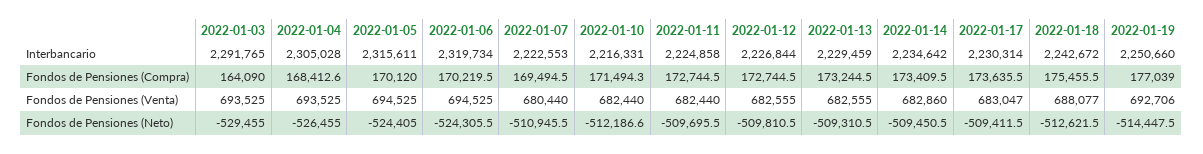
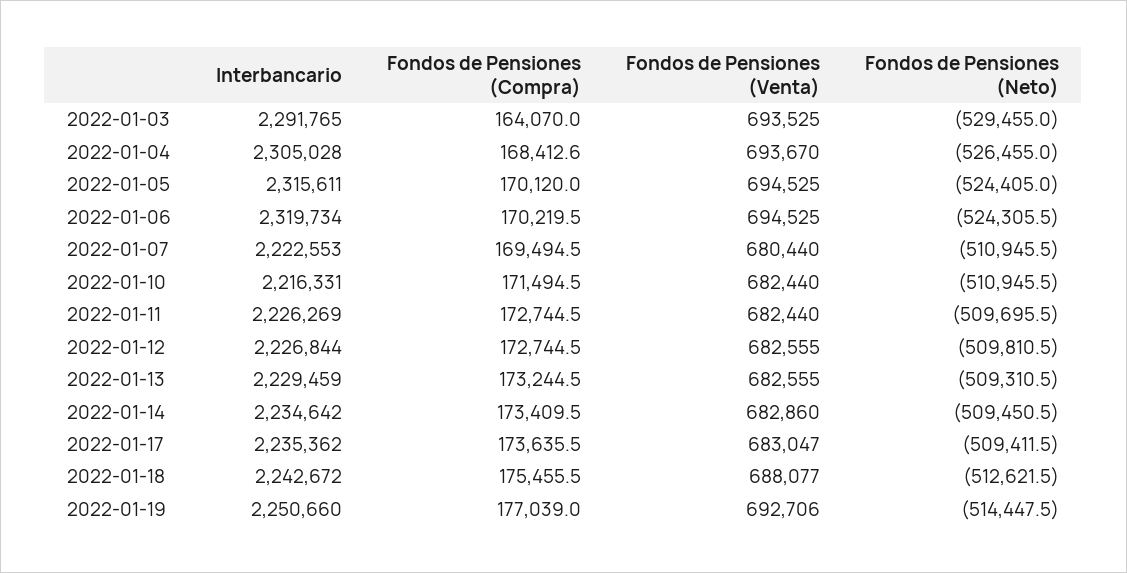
2022-01-11, Interbancario: 2224858 -> 2226269
2022-01-17, Interbancario: 2230314 -> 2235362
2022-01-03, Fondos de Pensiones (Compra): 164090 -> 164070
2022-01-10, Fondos de Pensiones (Compra): 171494.3 -> 171494.5
2022-01-04, Fondos de Pensiones (Venta): 693525 -> 693670
2022-01-10, Fondos de Pensiones (Neto): -512186.6 -> -510945.5

